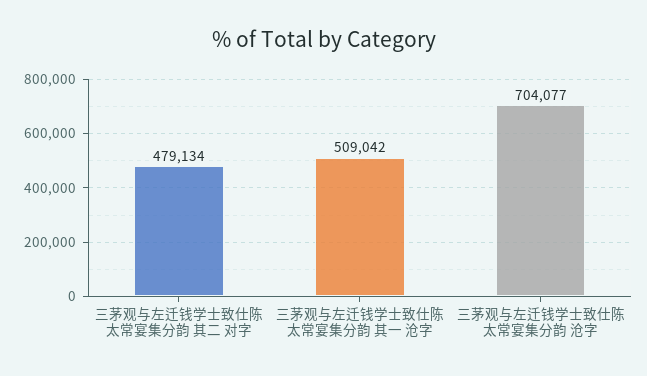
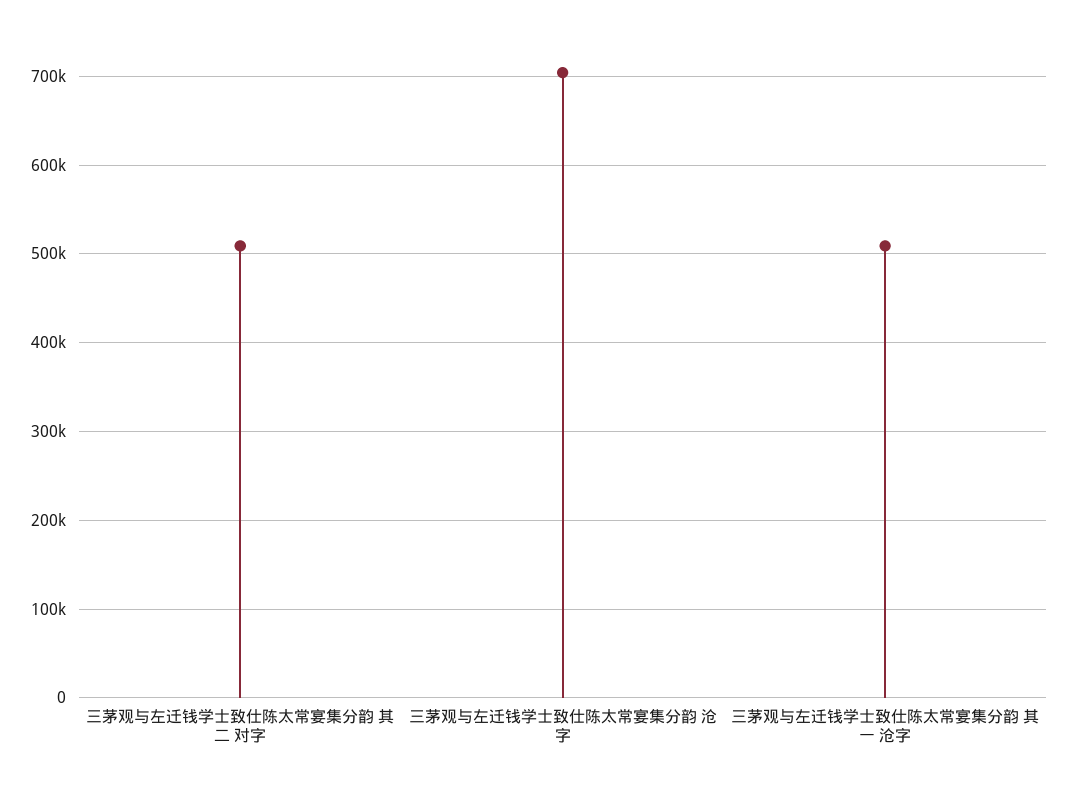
三茅观与左迁钱学士致仕陈太常宴集分韵 其二 对字: 479134 -> 510000

